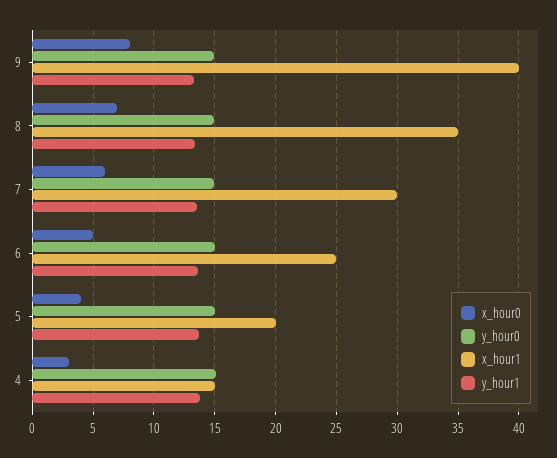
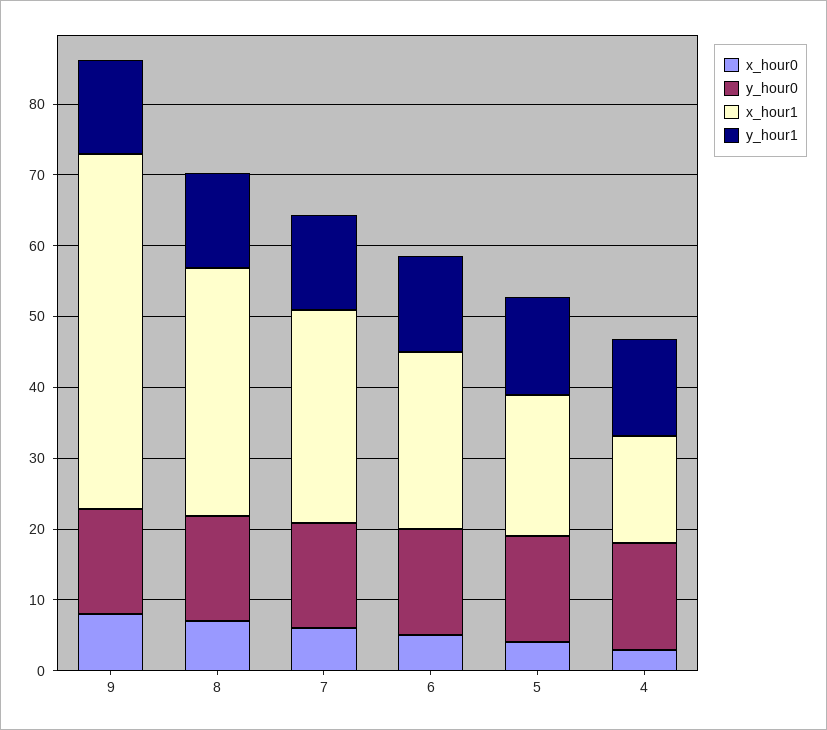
x_hour1, 9: 40 -> 50

